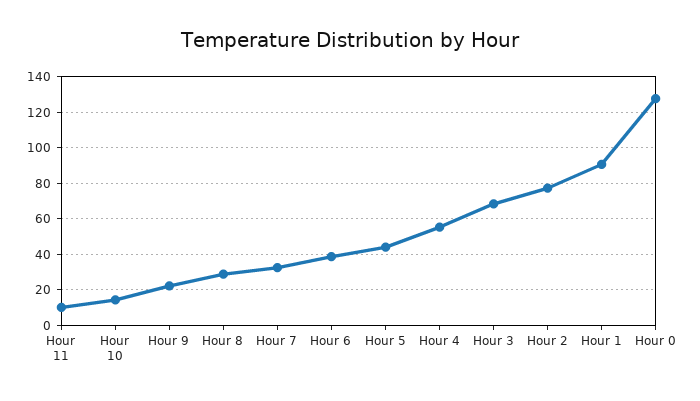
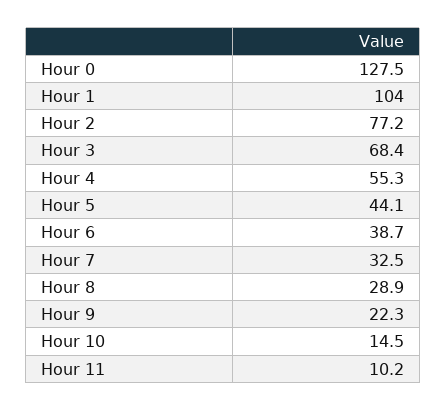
Hour 1: 90 -> 104

